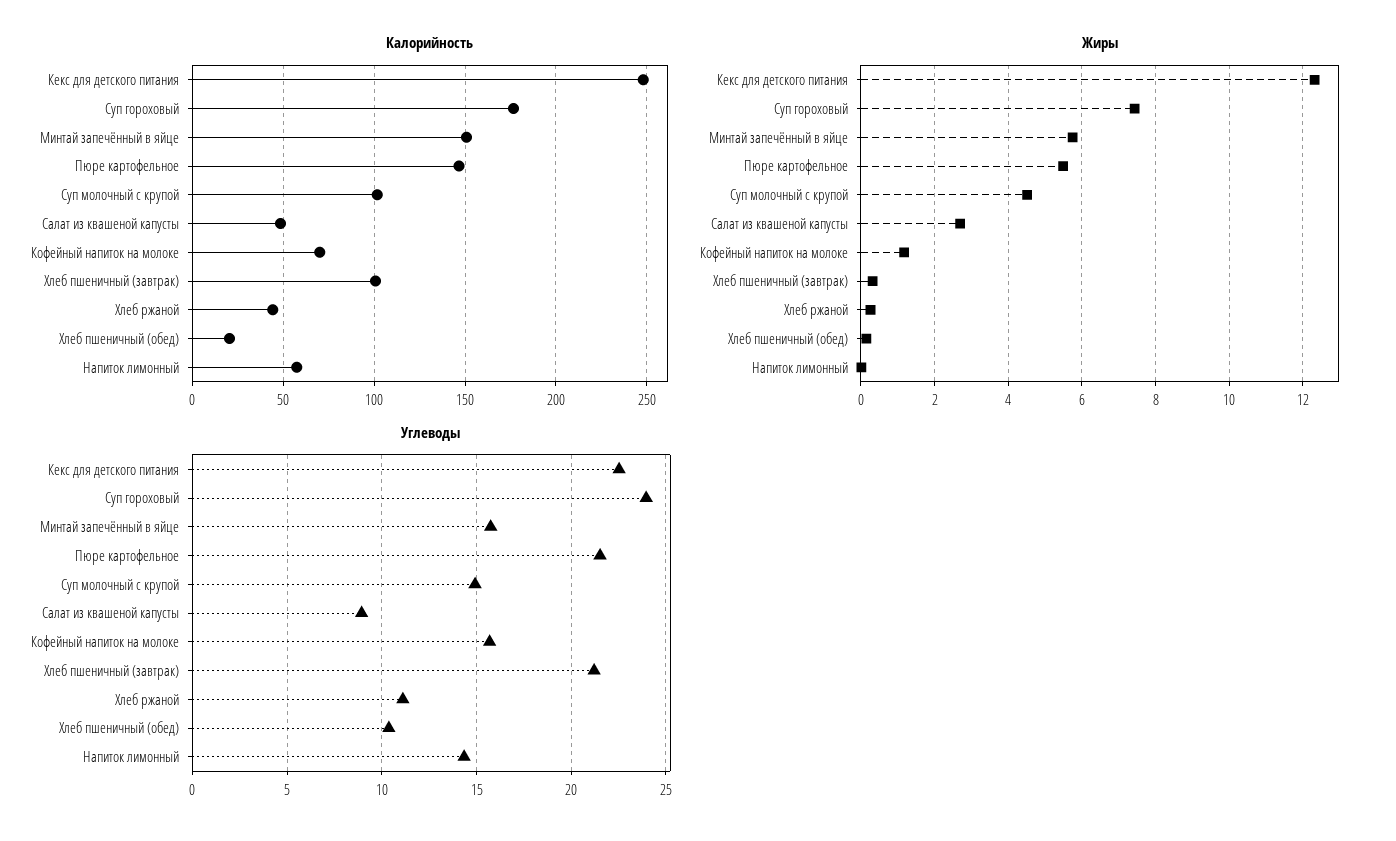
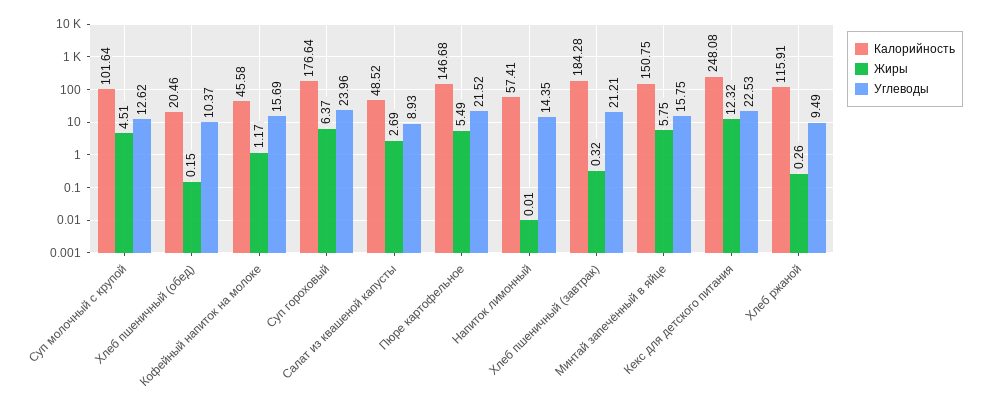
Калорийность, Кофейный напиток на молоке: 70 -> 45.58
Калорийность, Хлеб пшеничный (завтрак): 100 -> 184.28
Калорийность, Хлеб ржаной: 45 -> 115.91
Жиры, Суп гороховый: 7.4 -> 6.37
Углеводы, Суп молочный с крупой: 15 -> 12.62
Углеводы, Хлеб ржаной: 11 -> 9.49

